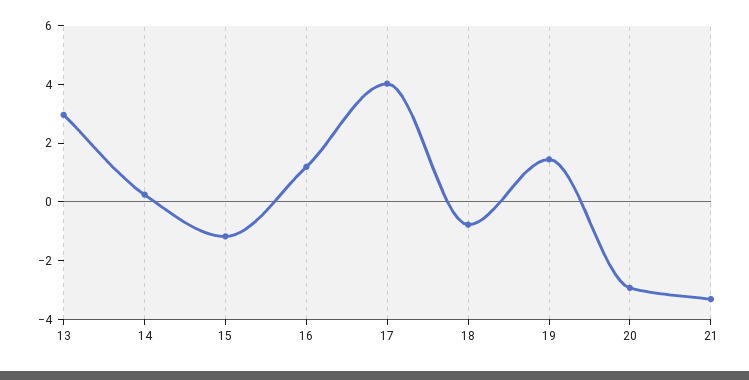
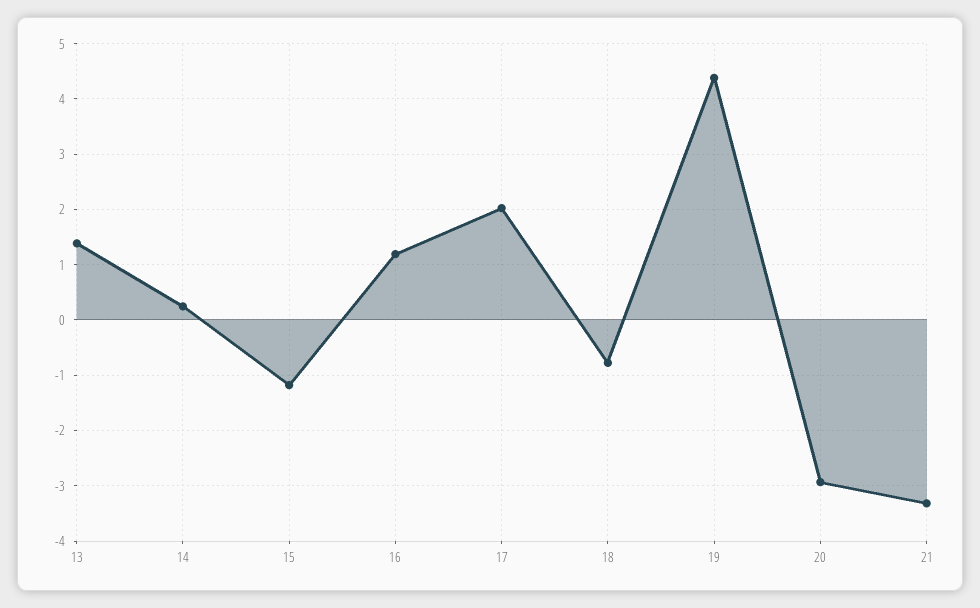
13: 3 -> 1.4
17: 4 -> 2
19: 1.5 -> 4.4

